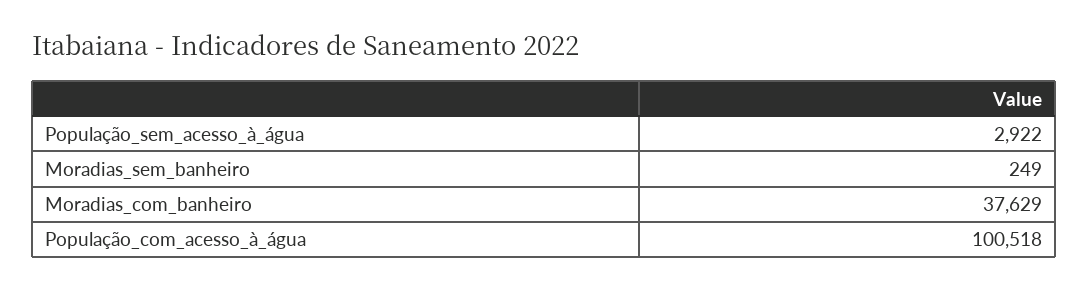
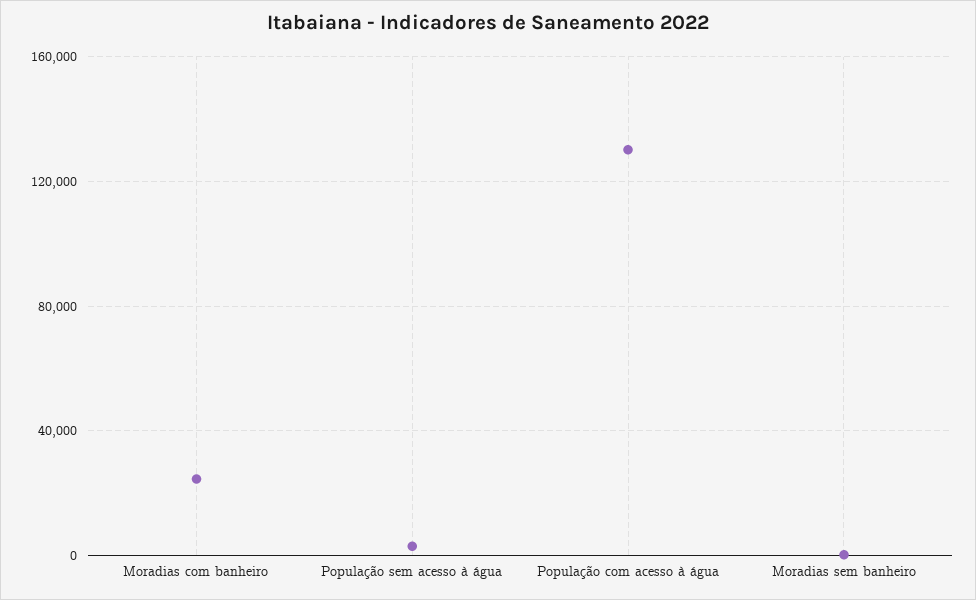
Moradias_com_banheiro: 37629 -> 25000
População_com_acesso_à_água: 100518 -> 130000

